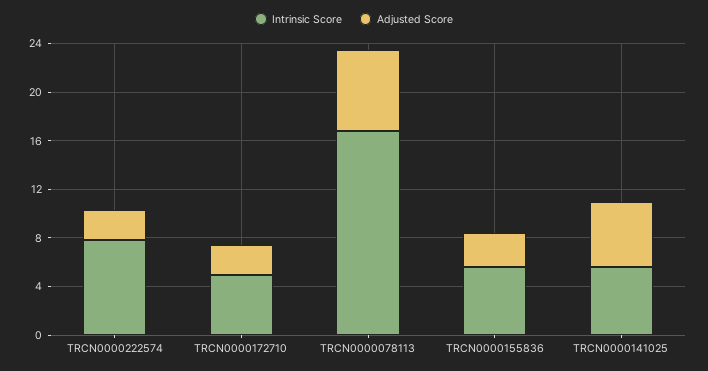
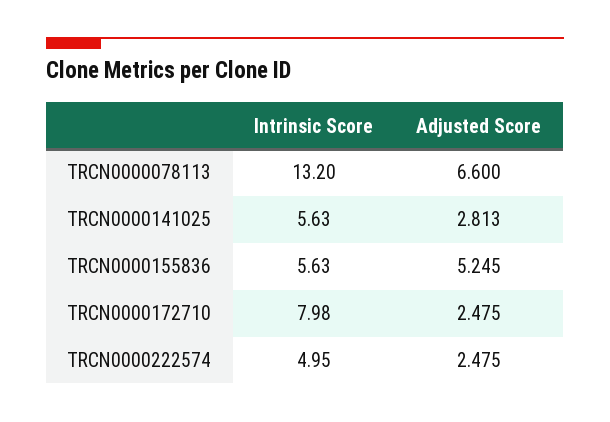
Intrinsic Score, TRCN0000222574: 8 -> 4.95
Intrinsic Score, TRCN0000172710: 5 -> 7.98
Intrinsic Score, TRCN0000078113: 17 -> 13.2
Adjusted Score, TRCN0000155836: 3 -> 5.245
Adjusted Score, TRCN0000141025: 5 -> 2.813

